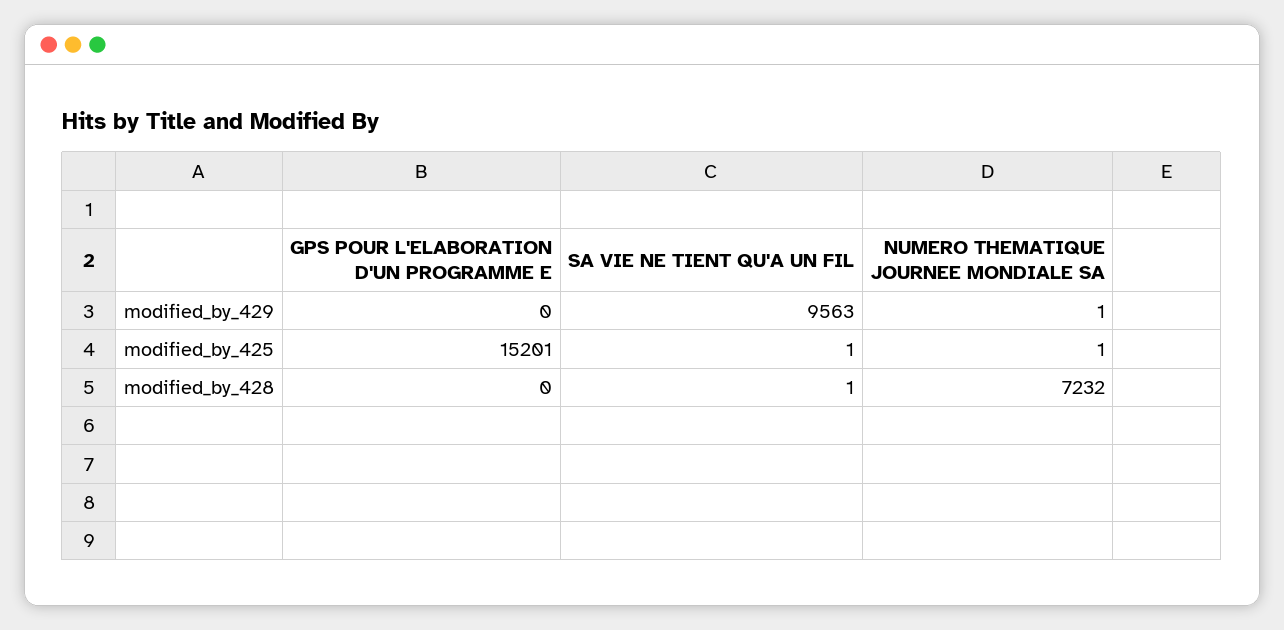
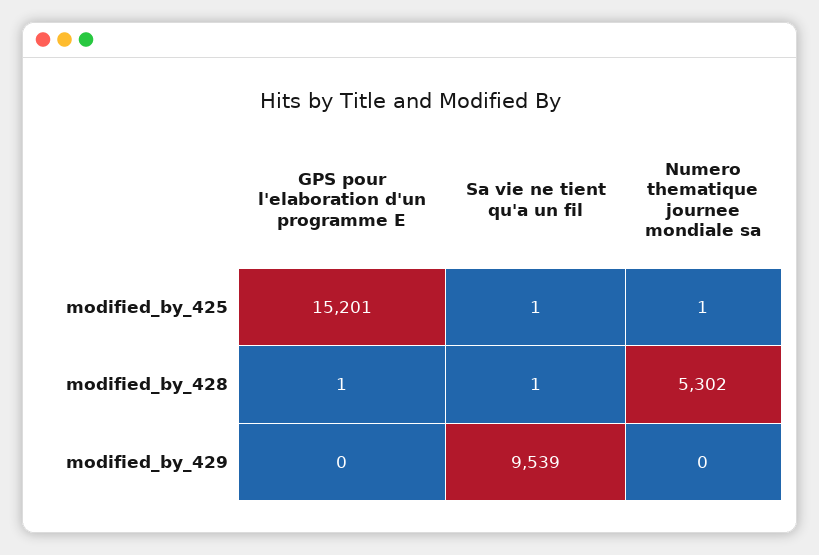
SA VIE NE TIENT QU'A UN FIL, modified_by_429: 9563 -> 9539
NUMERO THEMATIQUE JOURNEE MONDIALE SA, modified_by_429: 1 -> 0
GPS POUR L'ELABORATION D'UN PROGRAMME E, modified_by_428: 0 -> 1
NUMERO THEMATIQUE JOURNEE MONDIALE SA, modified_by_428: 7232 -> 5302

